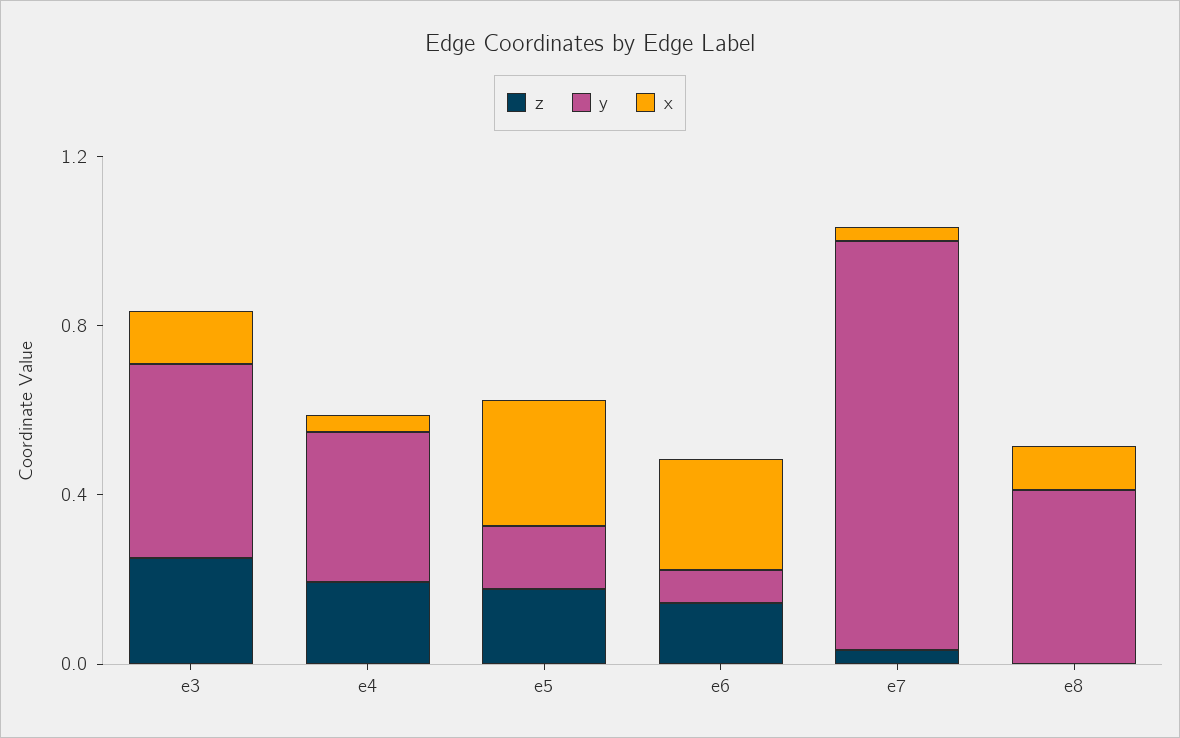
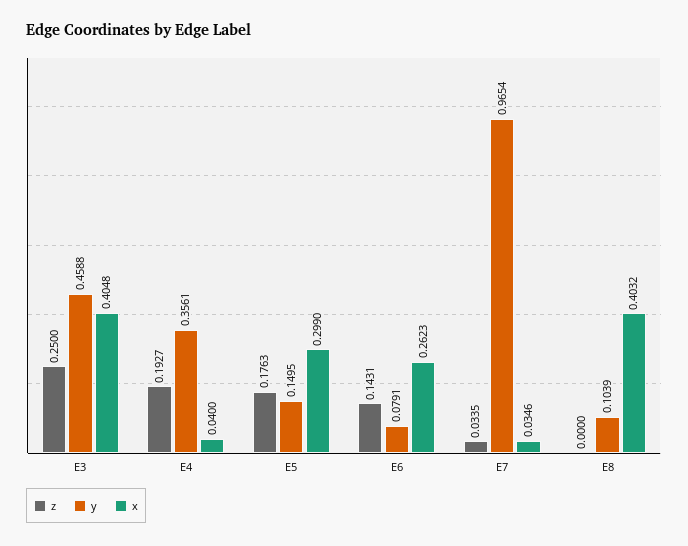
x, e3: 0.1 -> 0.4048
y, e8: 0.4 -> 0.1039
x, e8: 0.1 -> 0.4032

